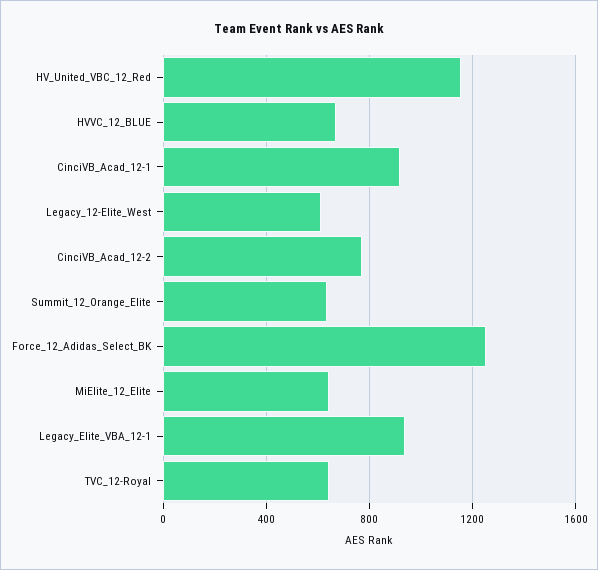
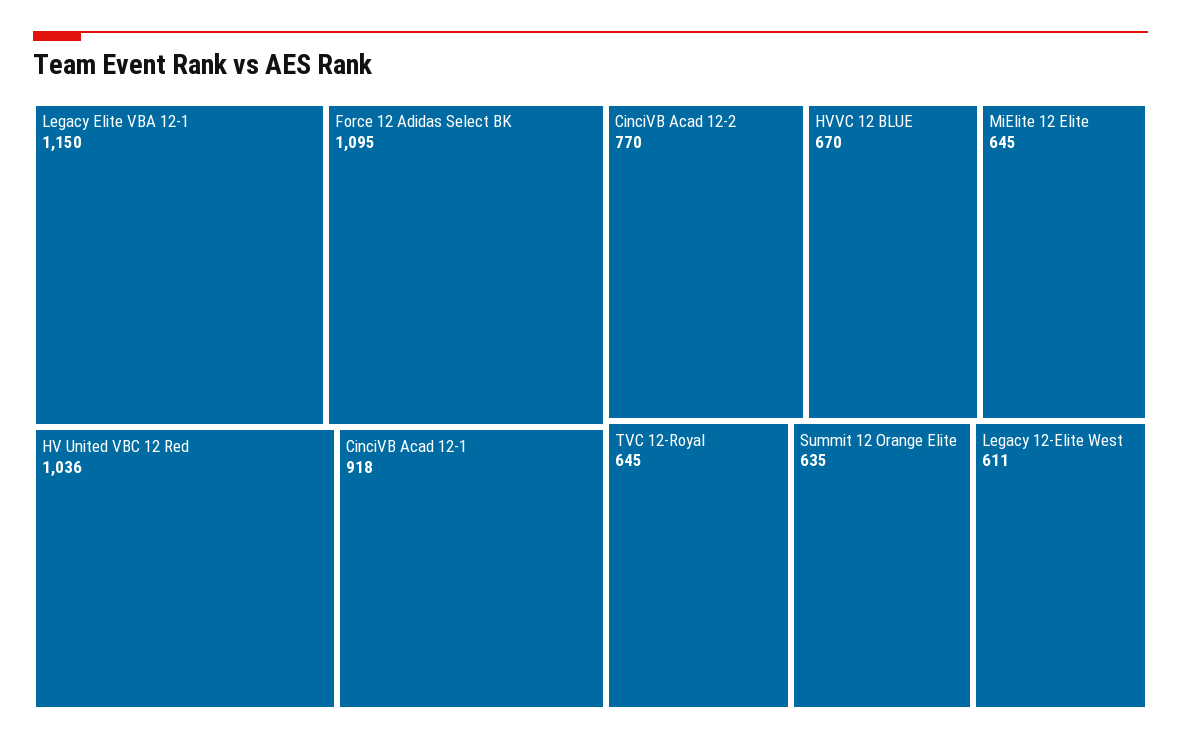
HV_United_VBC_12_Red: 1150 -> 1036
Force_12_Adidas_Select_BK: 1250 -> 1095
Legacy_Elite_VBA_12-1: 950 -> 1150

